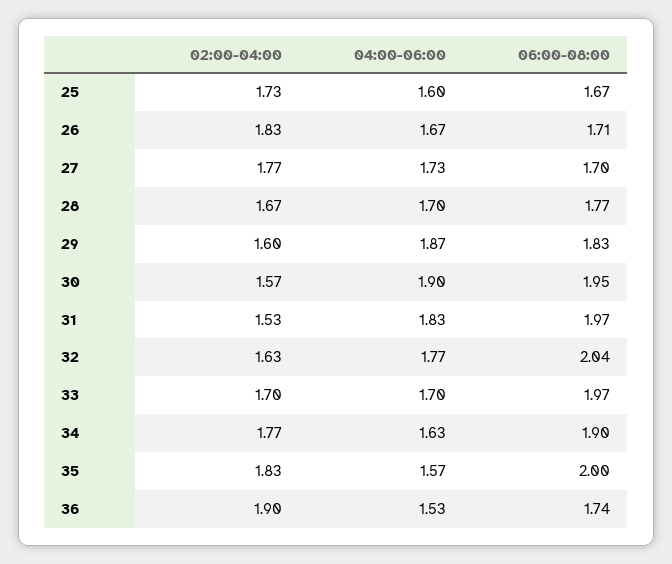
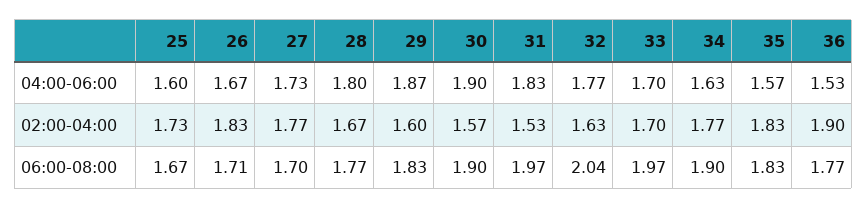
04:00-06:00, 28: 1.7 -> 1.8
06:00-08:00, 30: 1.95 -> 1.9
06:00-08:00, 35: 2 -> 1.83
06:00-08:00, 36: 1.74 -> 1.77

